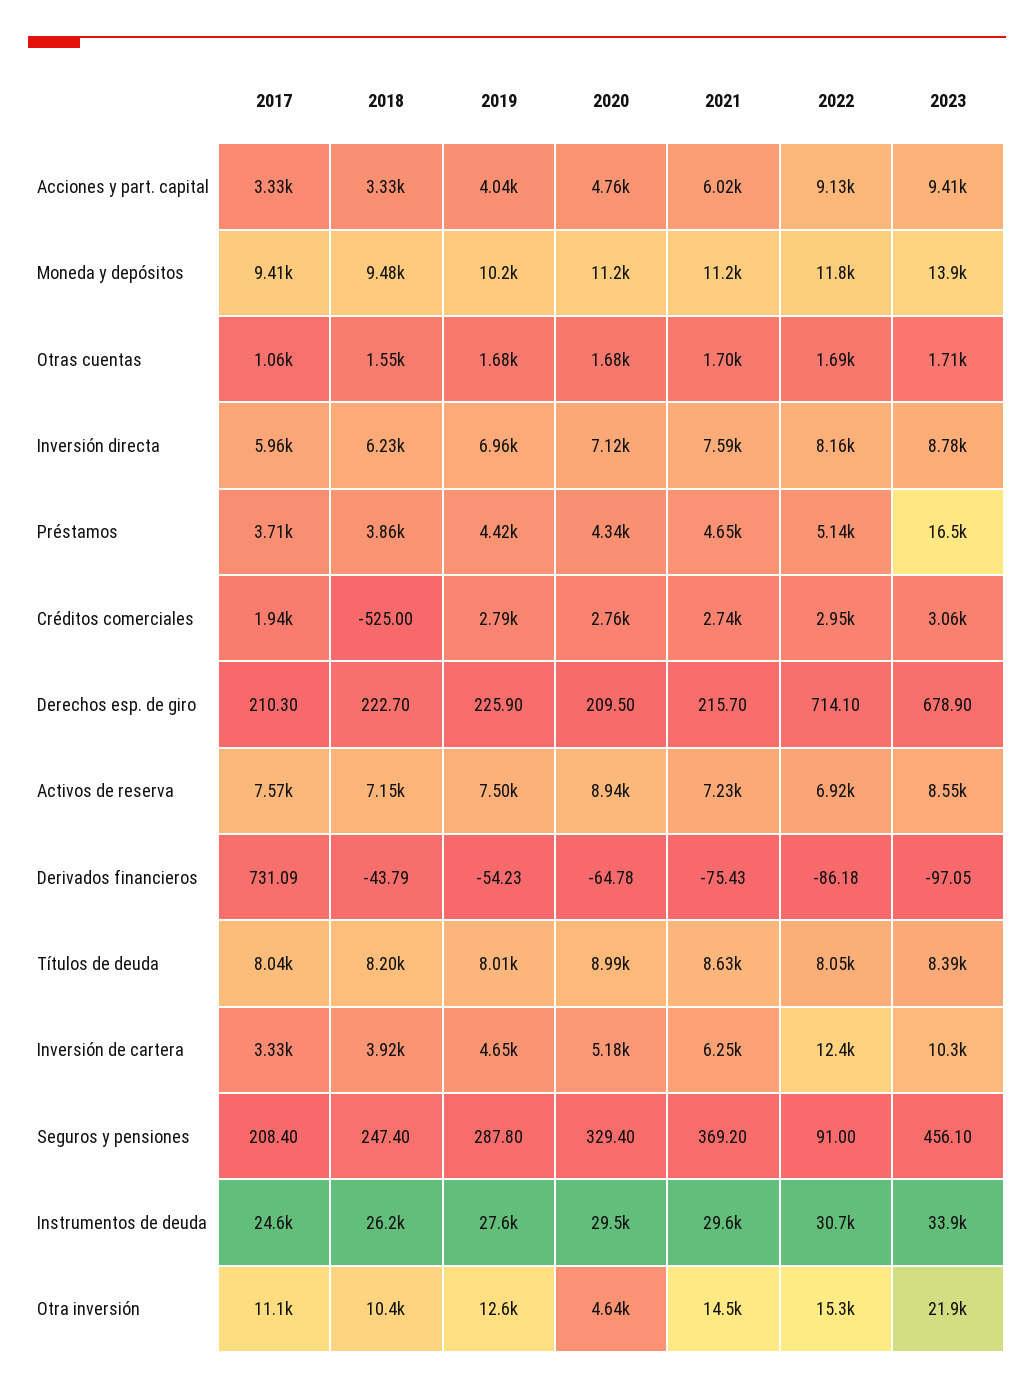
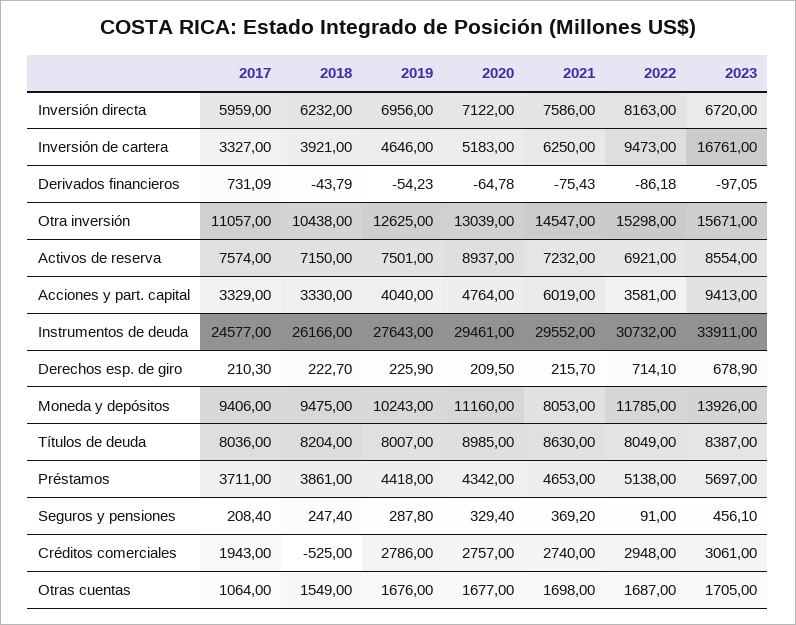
2022, Acciones y part. capital: 9130 -> 3581
2021, Moneda y depósitos: 11200 -> 8053
2023, Inversión directa: 8780 -> 6720
2023, Préstamos: 16500 -> 5697
2022, Inversión de cartera: 12400 -> 9473
2023, Inversión de cartera: 10300 -> 16761
2020, Otra inversión: 4640 -> 13039
2023, Otra inversión: 21900 -> 15671

